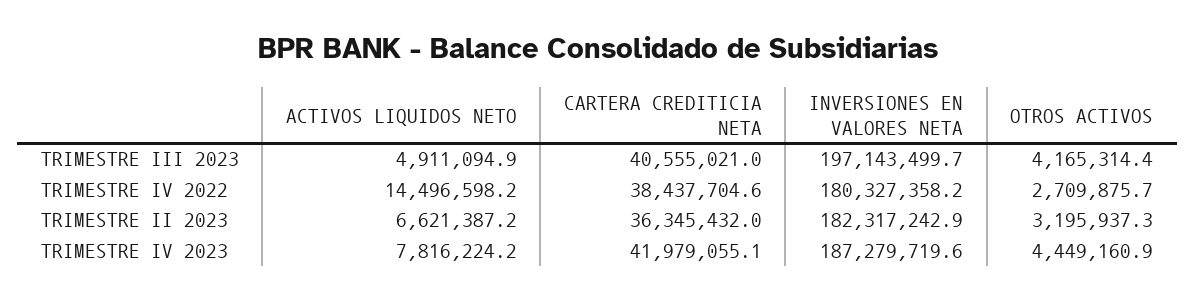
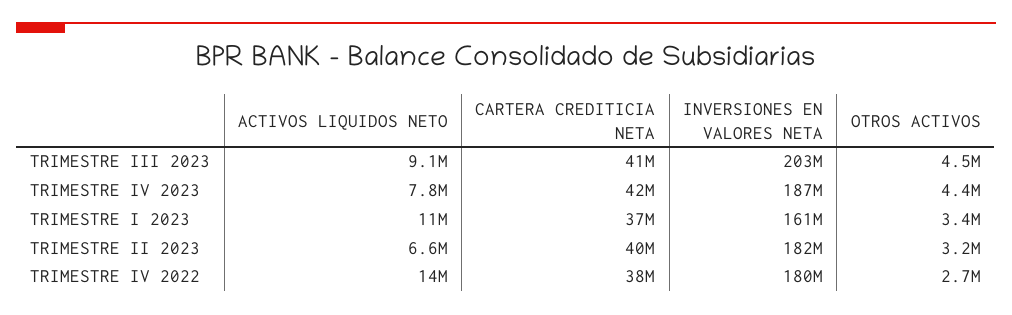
ACTIVOS LIQUIDOS NETO, TRIMESTRE III 2023: 4911094.9 -> 9100000
INVERSIONES EN VALORES NETA, TRIMESTRE III 2023: 197143499.7 -> 203000000
OTROS ACTIVOS, TRIMESTRE III 2023: 4165314.4 -> 4500000
CARTERA CREDITICIA NETA, TRIMESTRE II 2023: 36345432 -> 40000000
ACTIVOS LIQUIDOS NETO, TRIMESTRE I 2023: none -> 11000000
CARTERA CREDITICIA NETA, TRIMESTRE I 2023: none -> 37000000
INVERSIONES EN VALORES NETA, TRIMESTRE I 2023: none -> 161000000
OTROS ACTIVOS, TRIMESTRE I 2023: none -> 3400000

